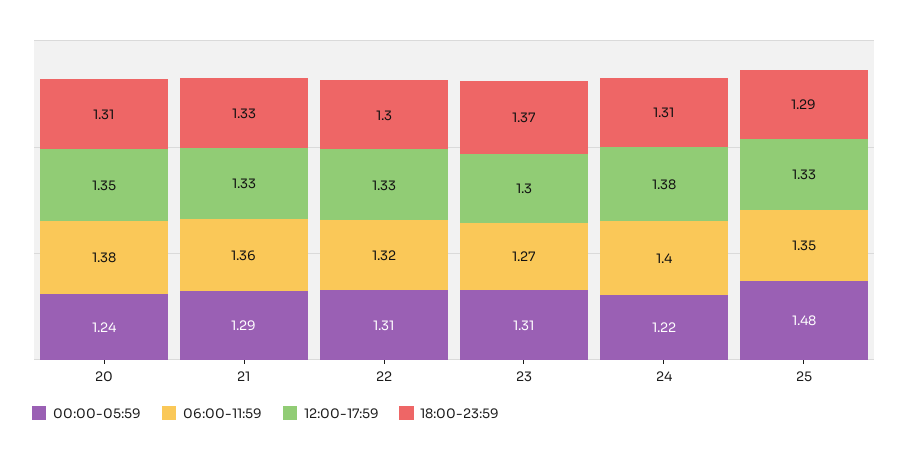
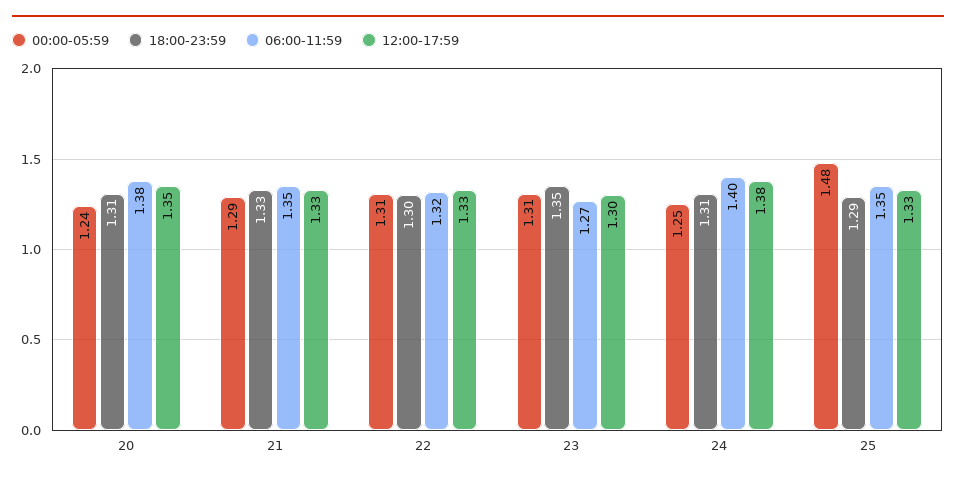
06:00-11:59, 21: 1.36 -> 1.35
18:00-23:59, 23: 1.37 -> 1.35
00:00-05:59, 24: 1.22 -> 1.25

